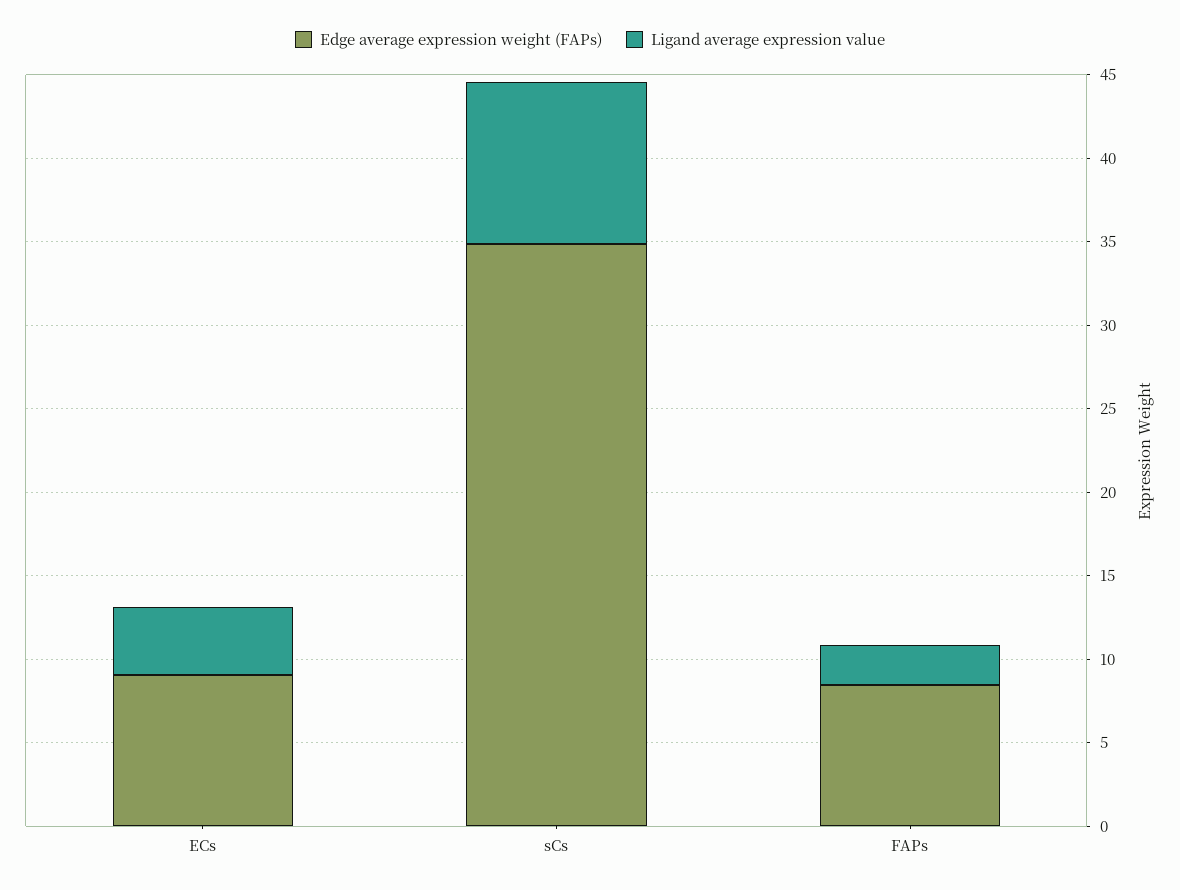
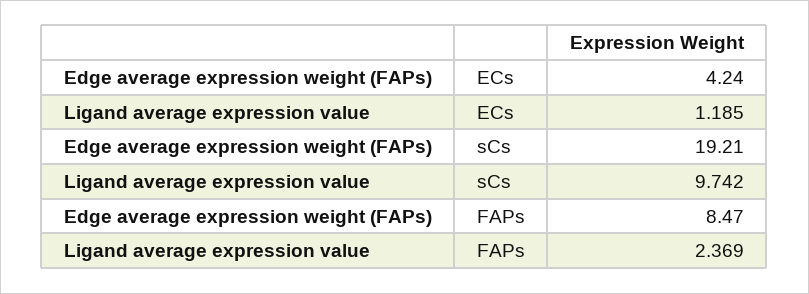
Edge average expression weight (FAPs), ECs: 9 -> 4.24
Ligand average expression value, ECs: 4 -> 1.185
Edge average expression weight (FAPs), sCs: 35 -> 19.21

